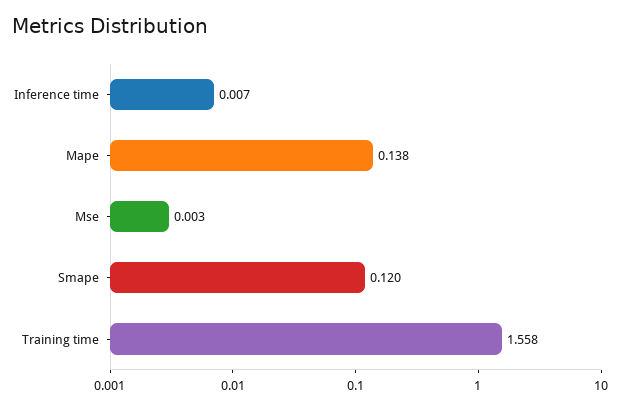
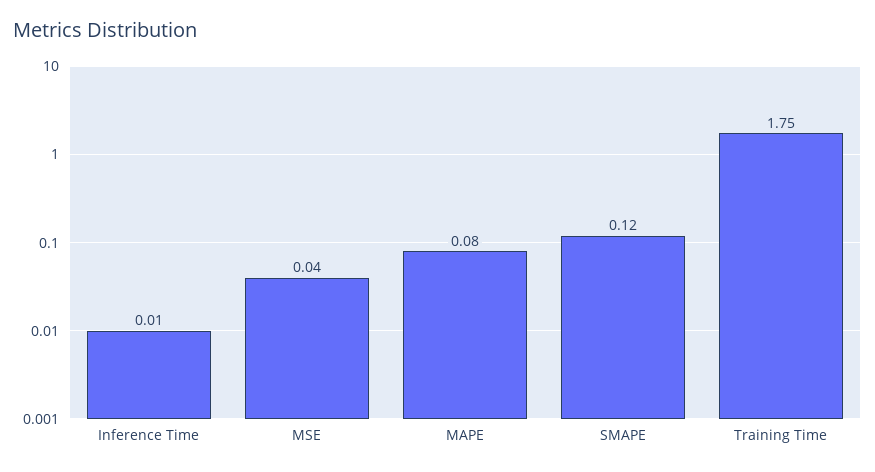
Mape: 0.138 -> 0.08
Mse: 0.003 -> 0.04
Training time: 1.558 -> 1.75

